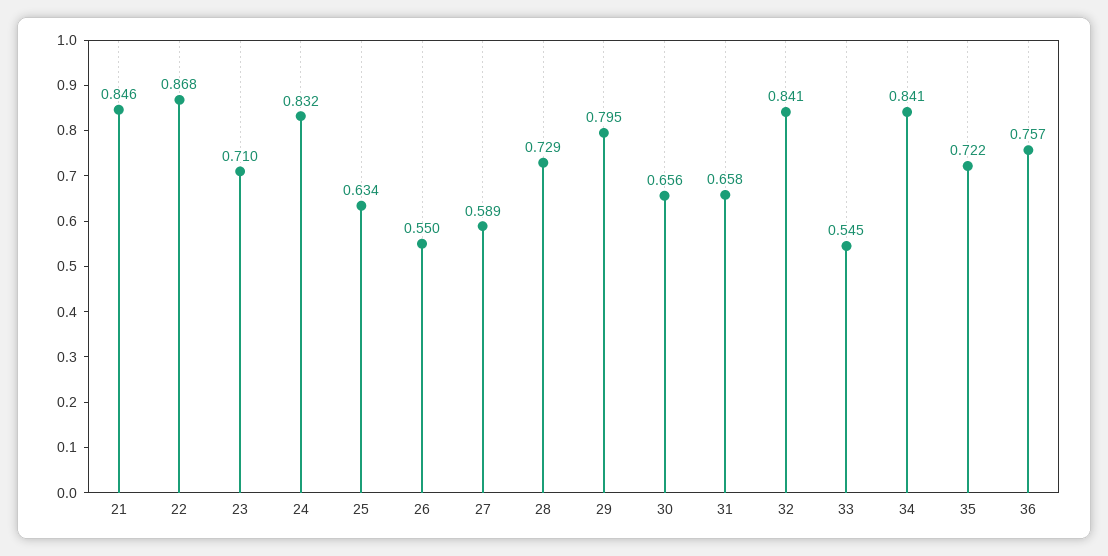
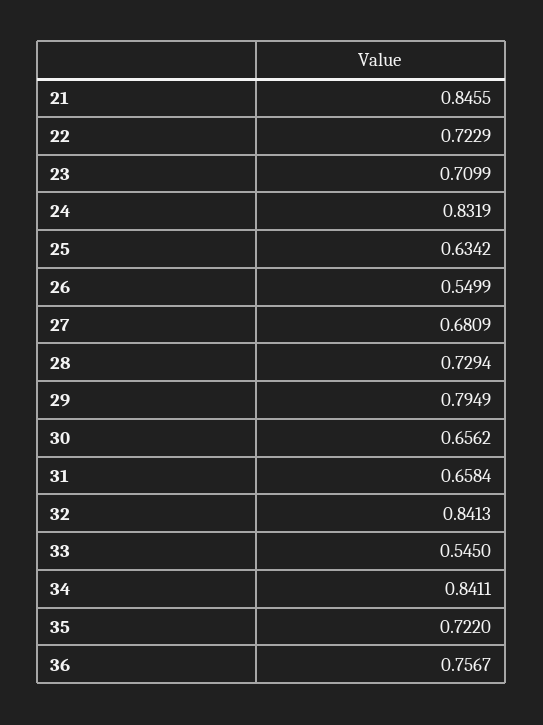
22: 0.868 -> 0.7229
27: 0.589 -> 0.6809

